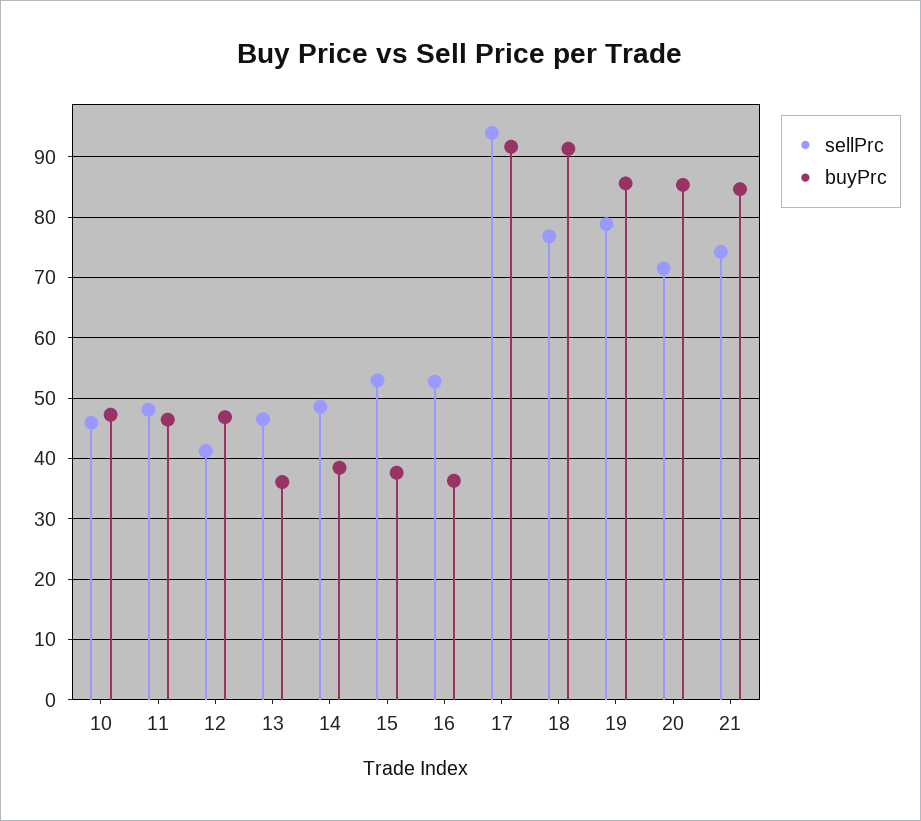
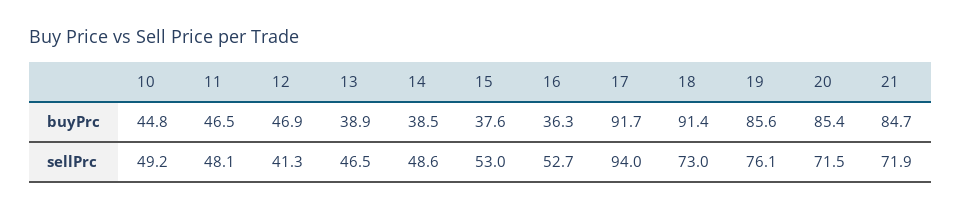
sellPrc, 10: 46 -> 49.2
buyPrc, 10: 47 -> 44.8
buyPrc, 13: 36 -> 38.9
sellPrc, 18: 77 -> 73
sellPrc, 19: 79 -> 76.1
sellPrc, 21: 74 -> 71.9

